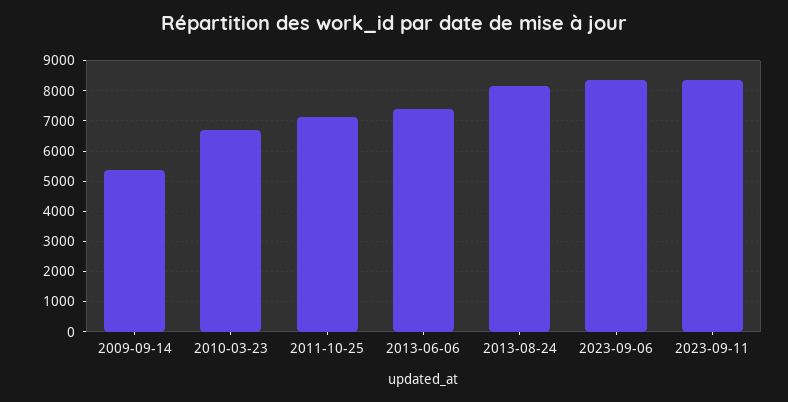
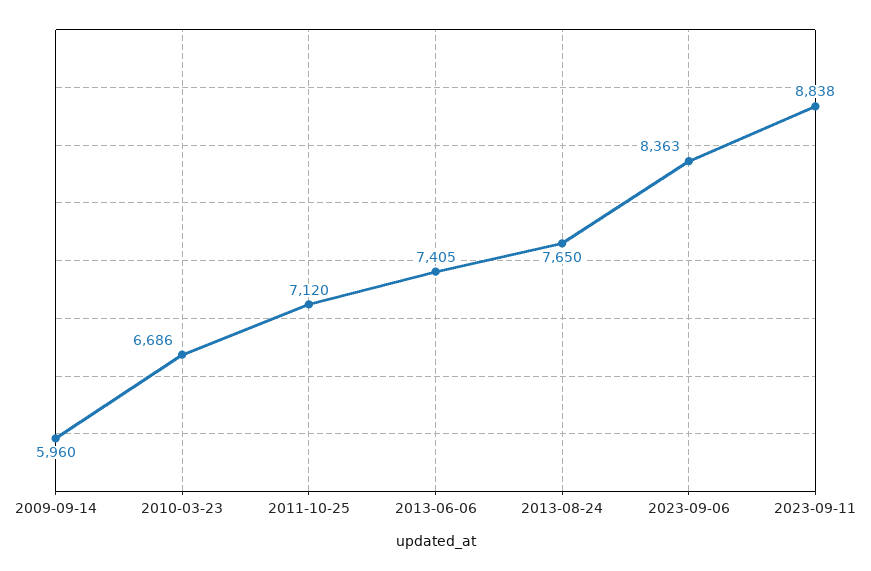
2009-09-14: 5400 -> 5960
2013-08-24: 8200 -> 7650
2023-09-11: 8400 -> 8838

